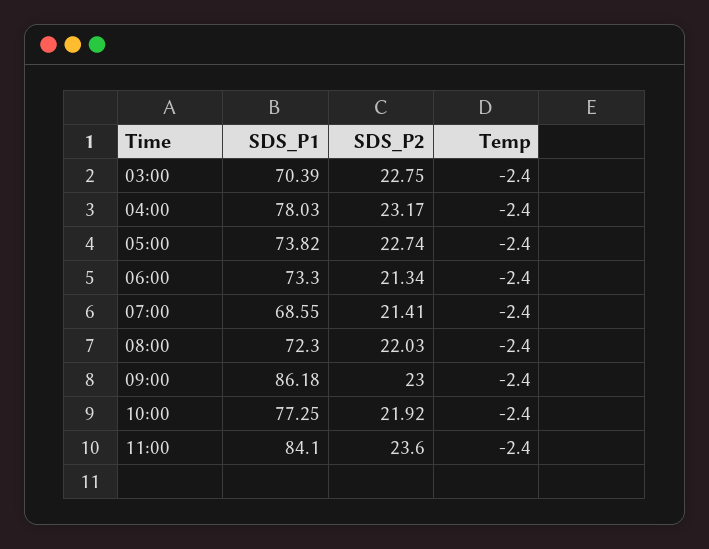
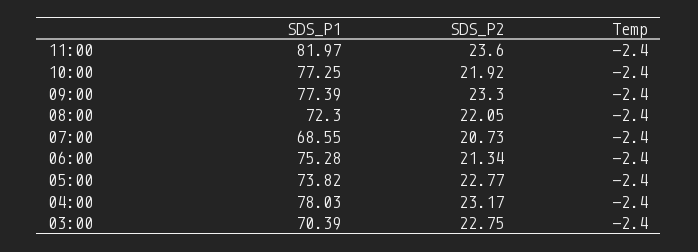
SDS_P2, 05:00: 22.74 -> 22.77
SDS_P1, 06:00: 73.3 -> 75.28
SDS_P2, 07:00: 21.41 -> 20.73
SDS_P2, 08:00: 22.03 -> 22.05
SDS_P1, 09:00: 86.18 -> 77.39
SDS_P2, 09:00: 23 -> 23.3
SDS_P1, 11:00: 84.1 -> 81.97

